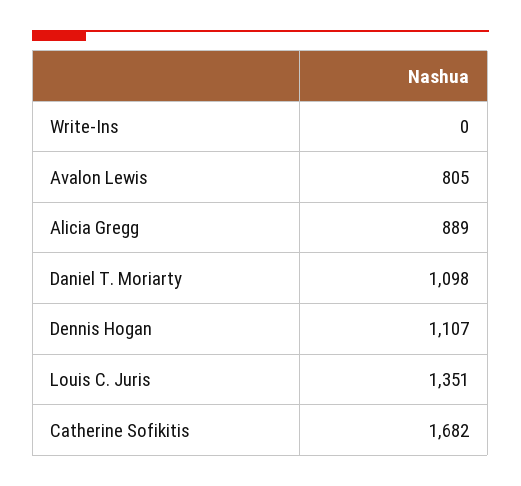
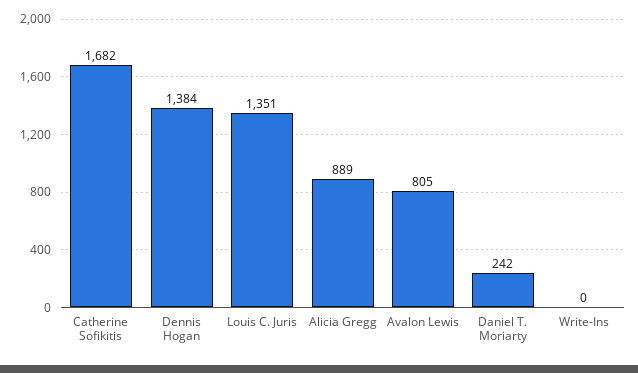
Daniel T. Moriarty: 1098 -> 242
Dennis Hogan: 1107 -> 1384

